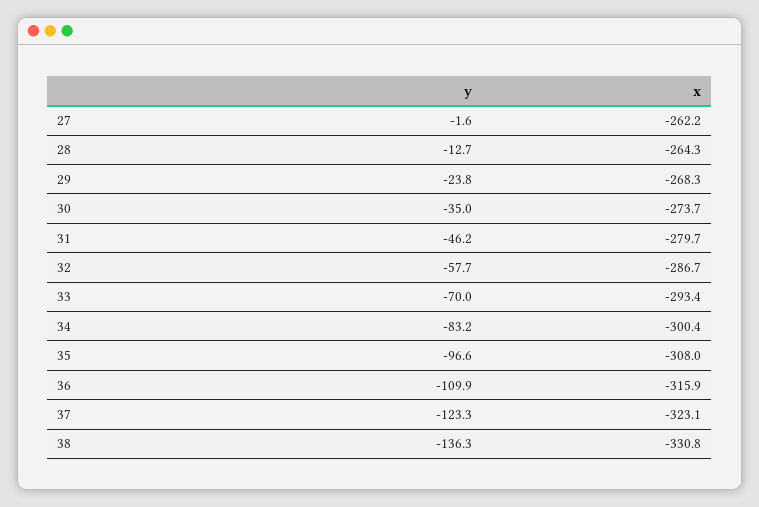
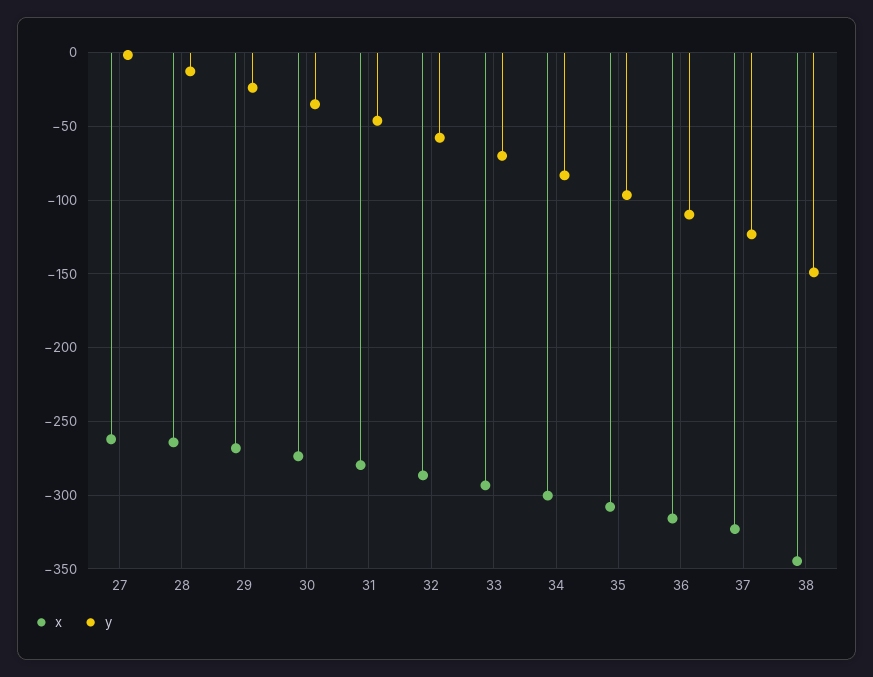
y, 38: -136.3 -> -150
x, 38: -330.8 -> -345

